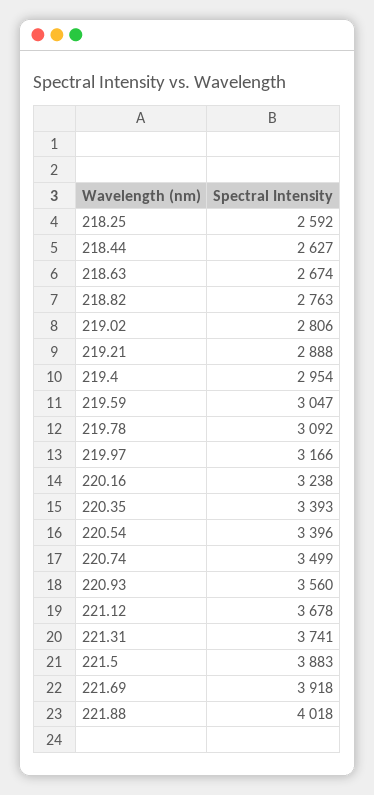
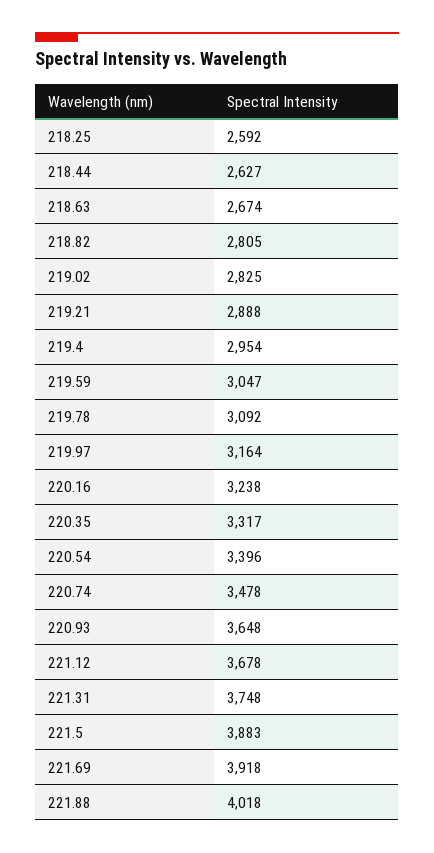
218.82: 2763 -> 2805
219.02: 2806 -> 2825
219.97: 3166 -> 3164
220.35: 3393 -> 3317
220.74: 3499 -> 3478
220.93: 3560 -> 3648
221.31: 3741 -> 3748

